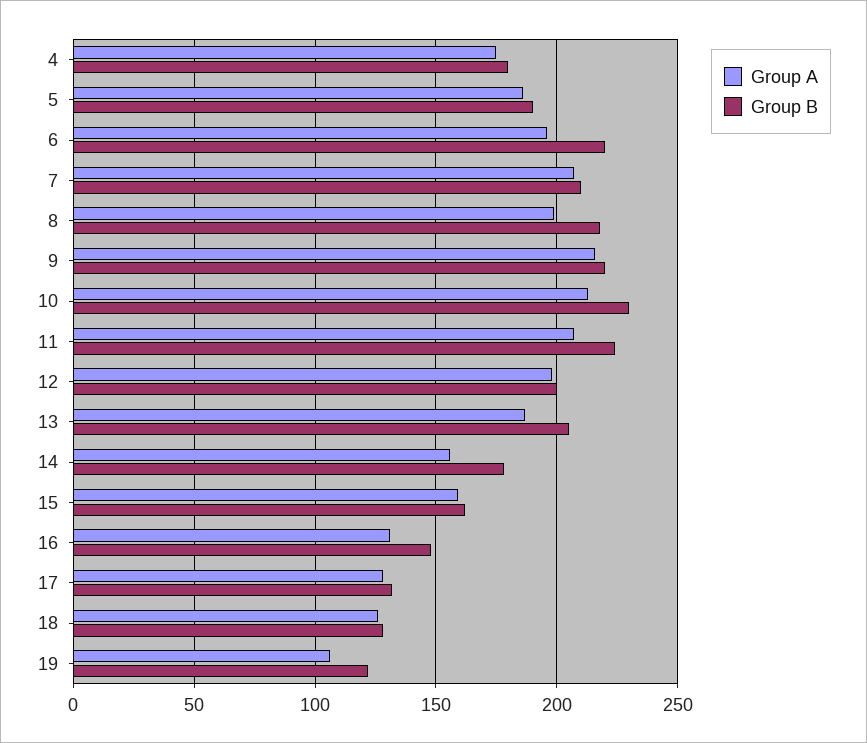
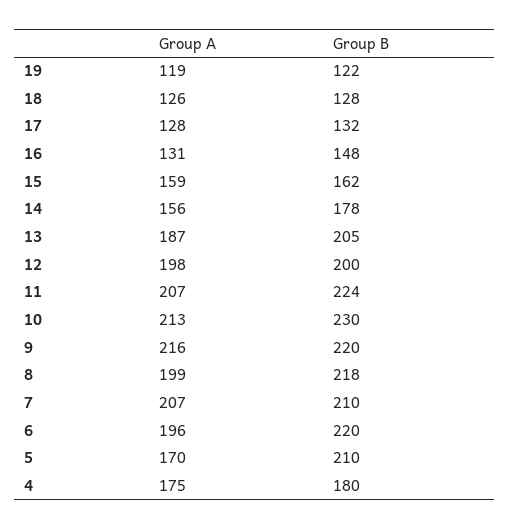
Group A, 5: 185 -> 170
Group B, 5: 190 -> 210
Group A, 19: 105 -> 119

